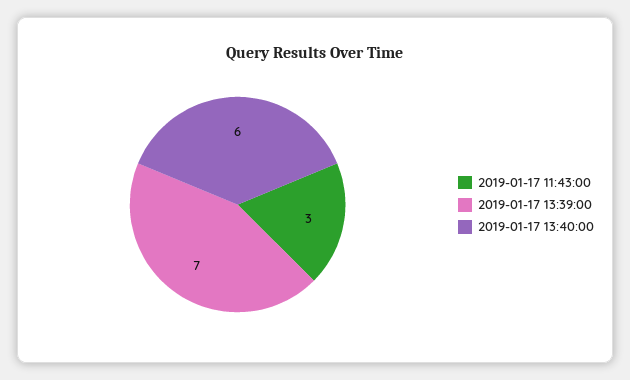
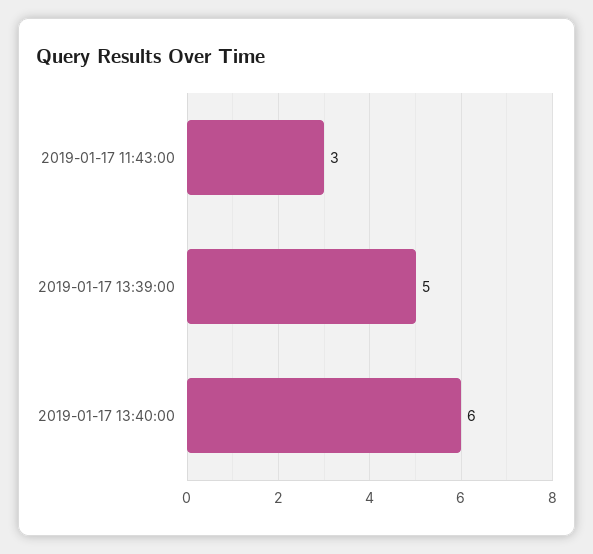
2019-01-17 13:39:00: 7 -> 5

